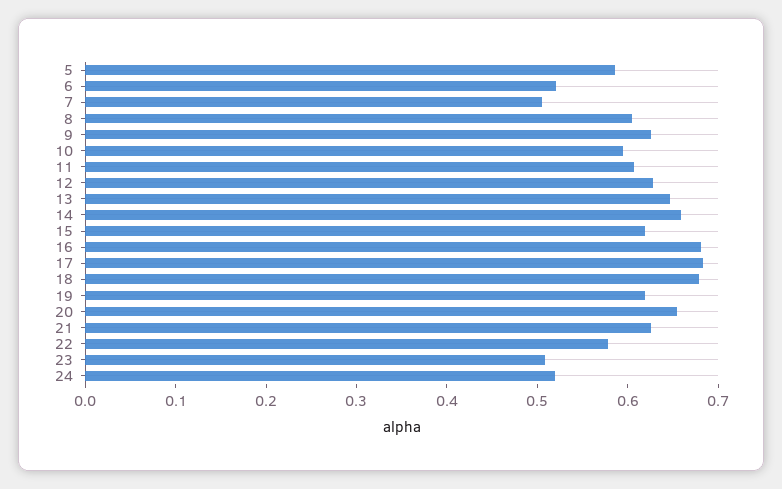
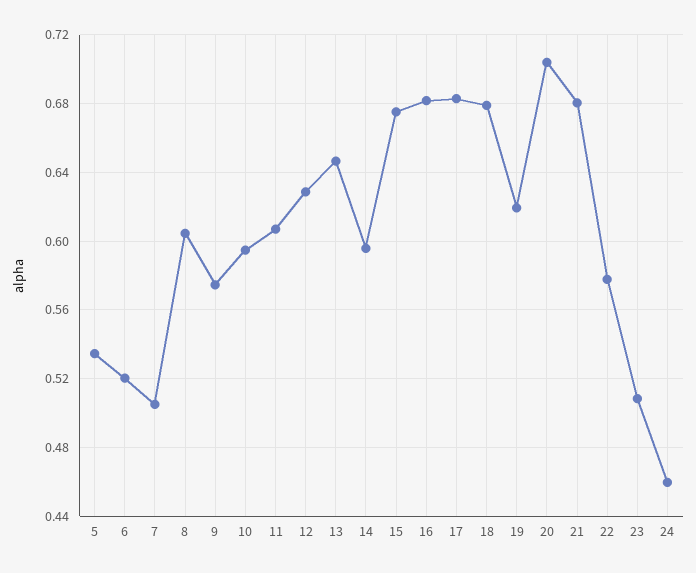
5: 0.58 -> 0.535
9: 0.62 -> 0.575
14: 0.66 -> 0.595
15: 0.62 -> 0.675
20: 0.66 -> 0.705
21: 0.62 -> 0.68
24: 0.52 -> 0.46

